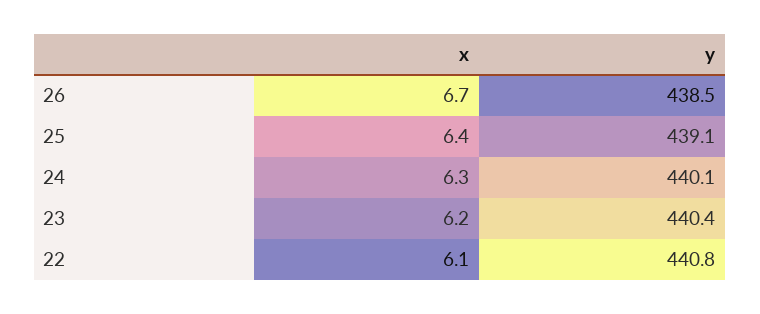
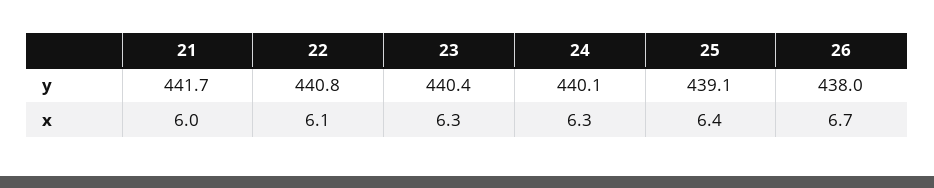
y, 26: 438.5 -> 438
x, 23: 6.2 -> 6.3
y, 21: none -> 441.7
x, 21: none -> 6

